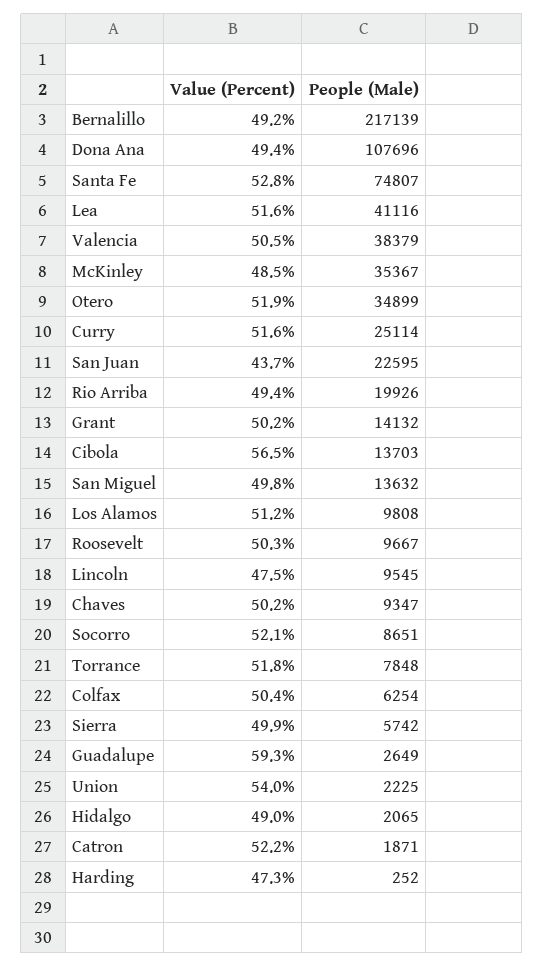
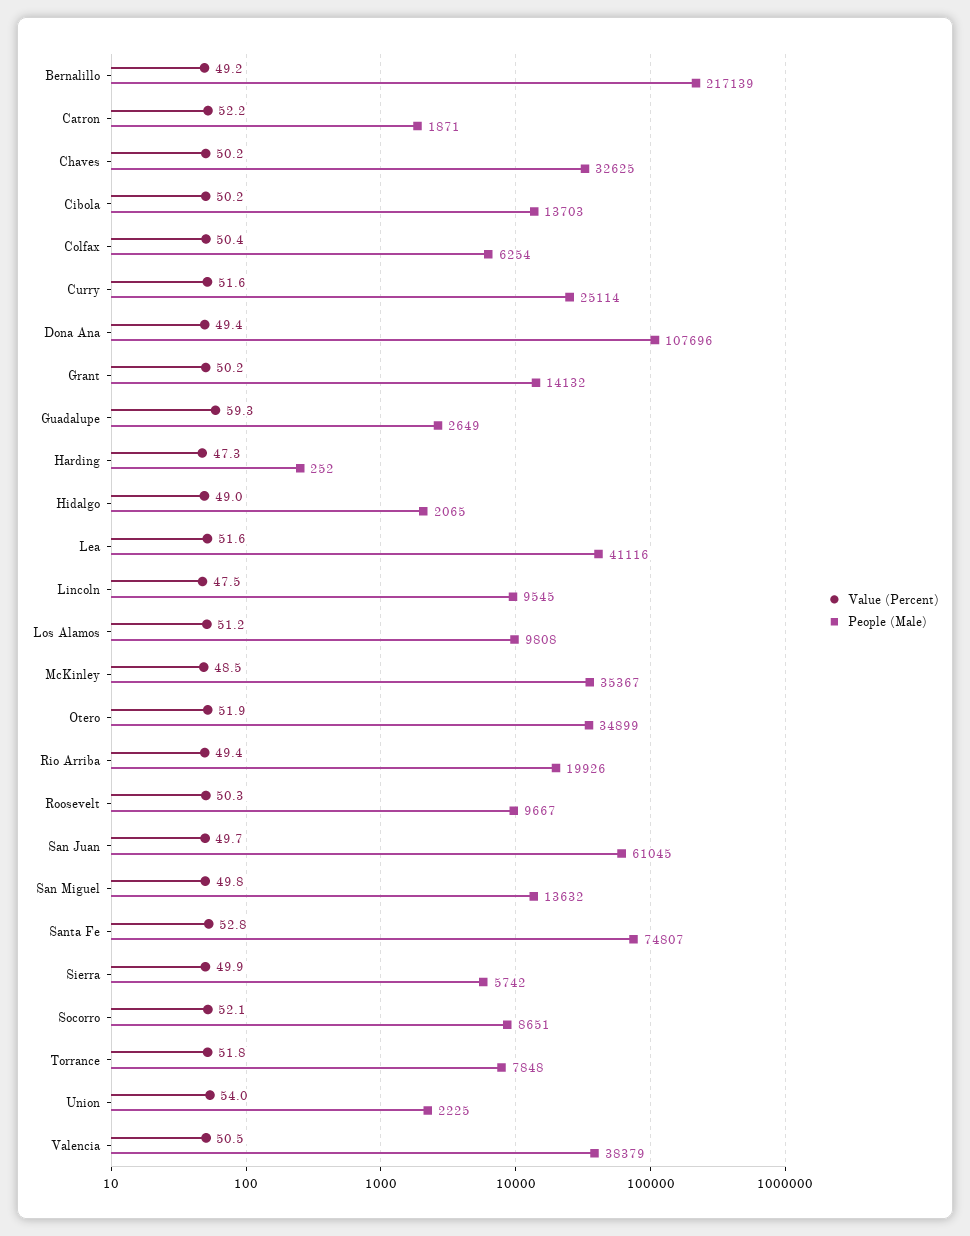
Value (Percent), San Juan: 43.7 -> 49.7
People (Male), San Juan: 22595 -> 61045
Value (Percent), Cibola: 56.5 -> 50.2
People (Male), Chaves: 9347 -> 32625

